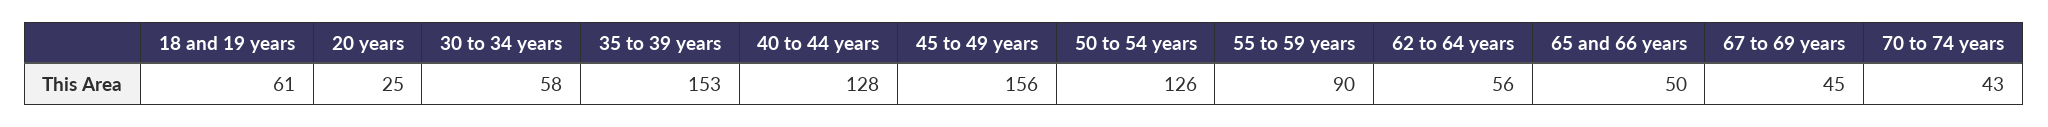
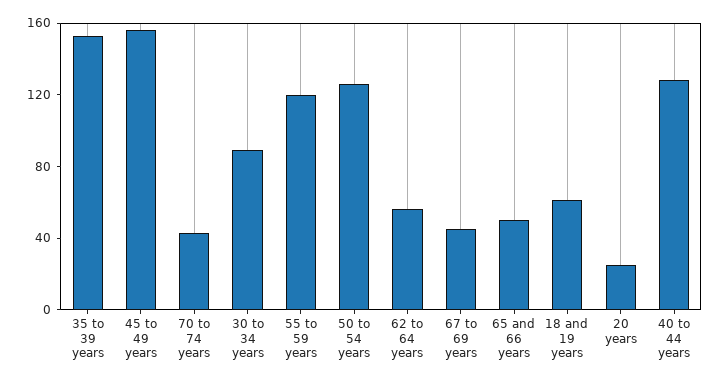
30 to 34 years: 58 -> 90
55 to 59 years: 90 -> 120

